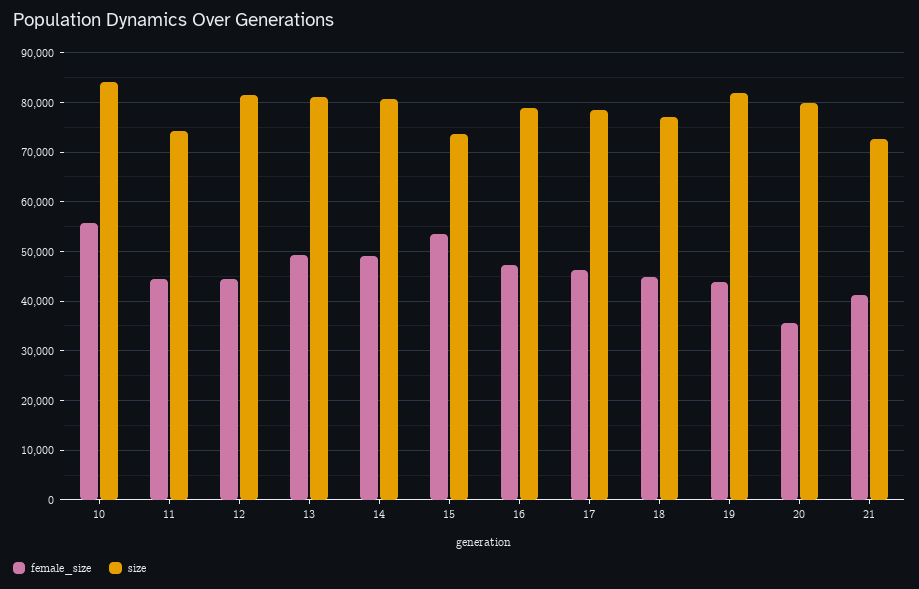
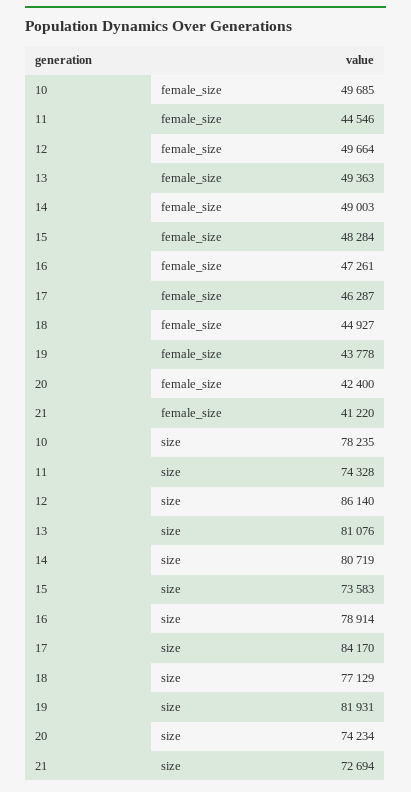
female_size, 10: 56000 -> 49685
size, 10: 84000 -> 78235
female_size, 12: 44000 -> 49664
size, 12: 82000 -> 86140
female_size, 15: 54000 -> 48284
size, 17: 78000 -> 84170
female_size, 20: 36000 -> 42400
size, 20: 80000 -> 74234

